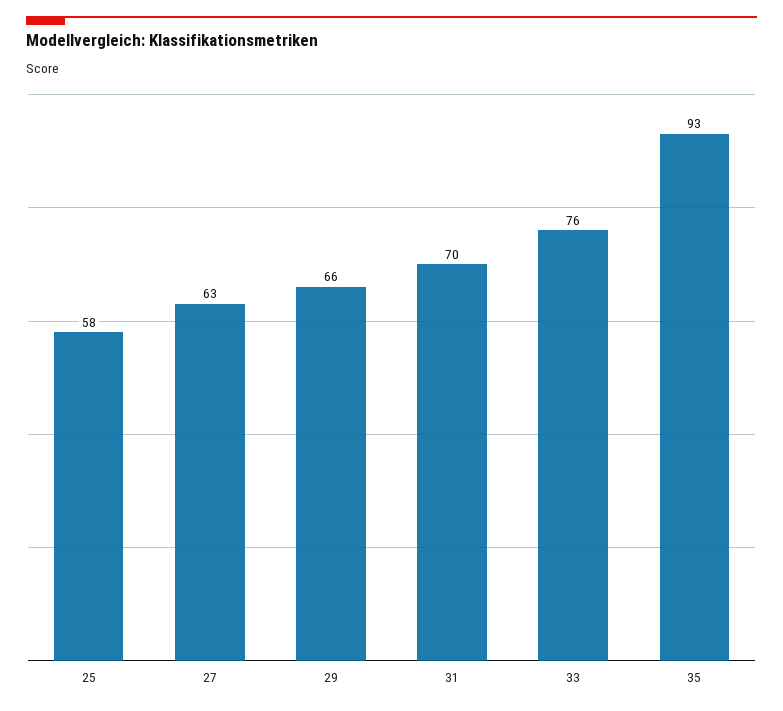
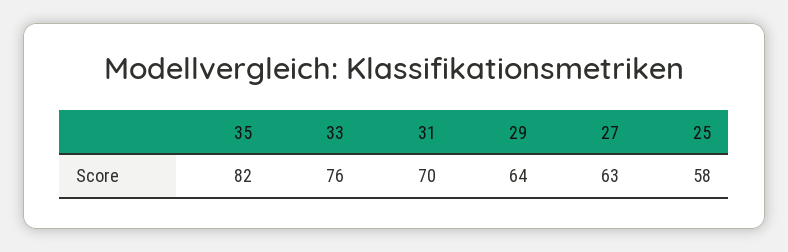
29: 66 -> 64
35: 93 -> 82

